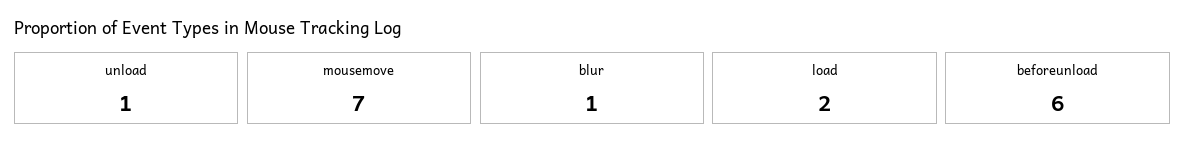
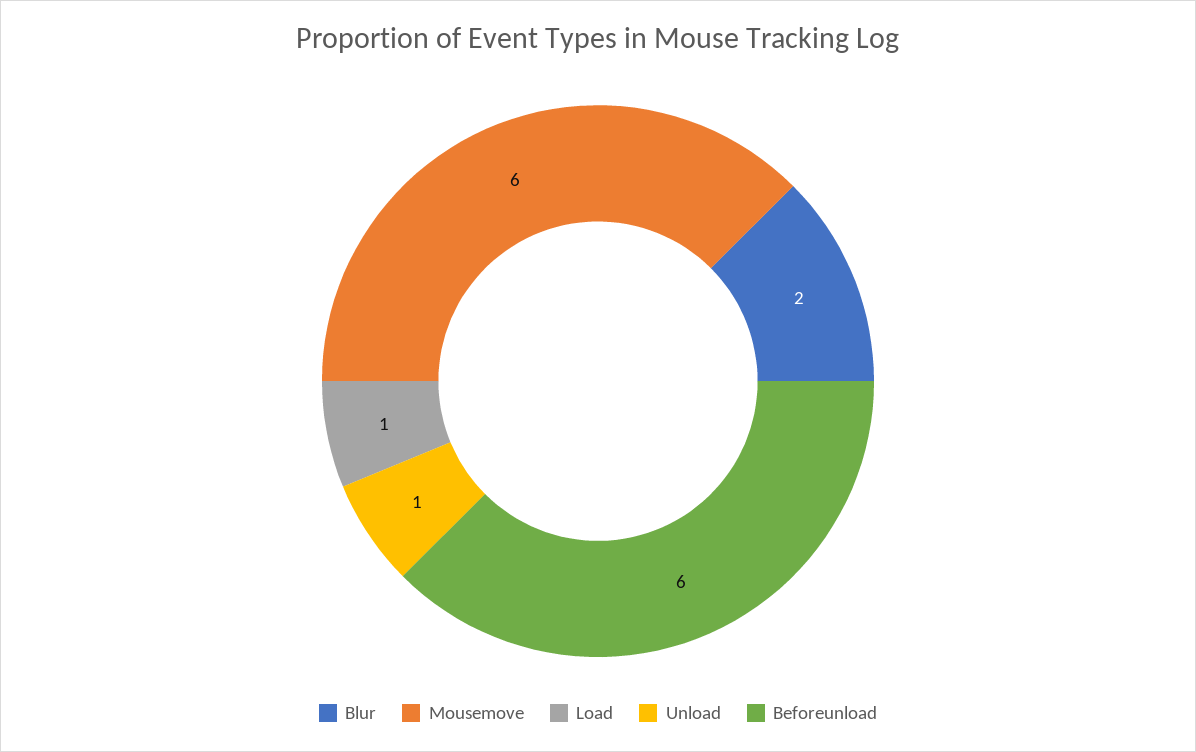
mousemove: 7 -> 6
blur: 1 -> 2
load: 2 -> 1

